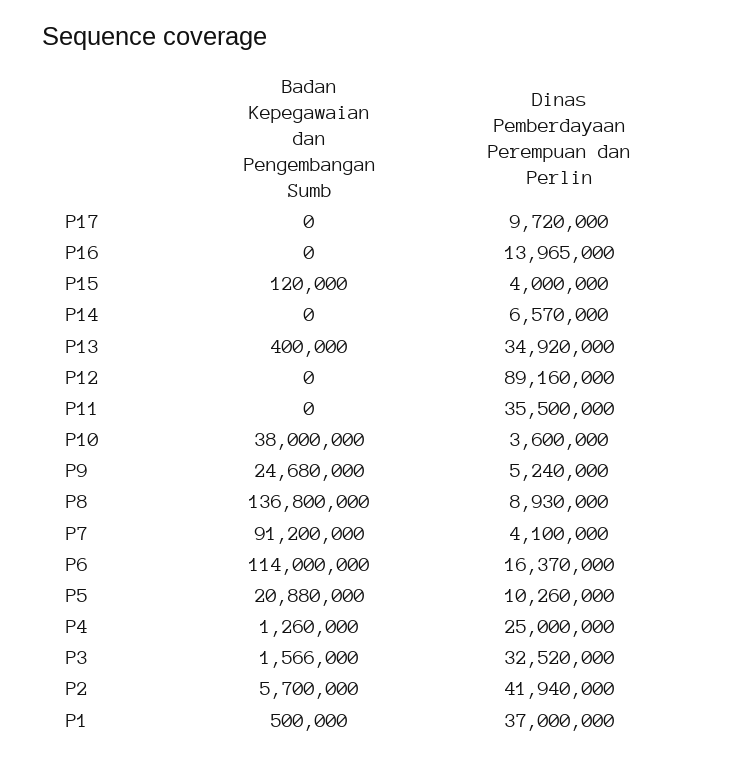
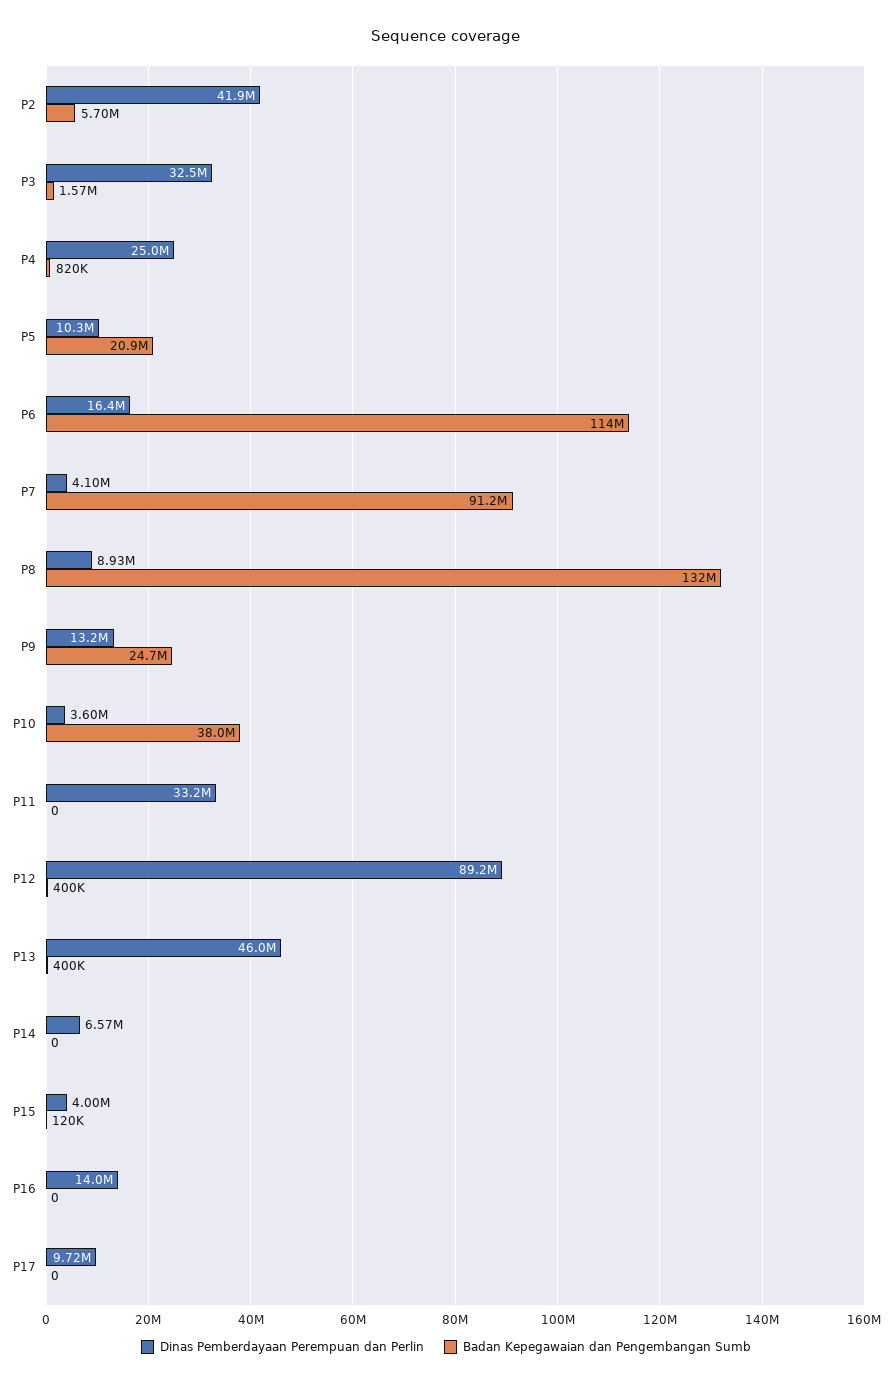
Dinas Pemberdayaan Perempuan dan Perlin, P13: 34920000 -> 46000000
Badan Kepegawaian dan Pengembangan Sumb, P12: 0 -> 400000
Dinas Pemberdayaan Perempuan dan Perlin, P11: 35500000 -> 33200000
Dinas Pemberdayaan Perempuan dan Perlin, P9: 5240000 -> 13200000
Badan Kepegawaian dan Pengembangan Sumb, P8: 136800000 -> 132000000
Badan Kepegawaian dan Pengembangan Sumb, P4: 1260000 -> 820000
Badan Kepegawaian dan Pengembangan Sumb, P1: 500000 -> none
Dinas Pemberdayaan Perempuan dan Perlin, P1: 37000000 -> none

